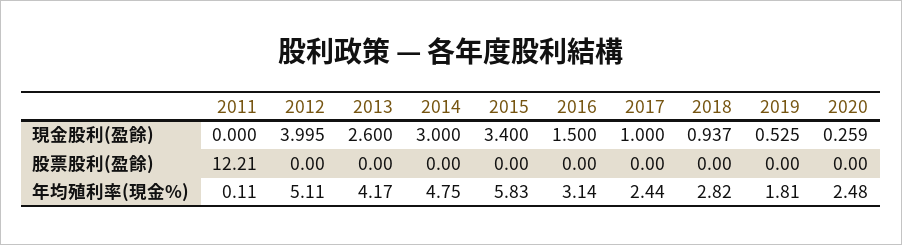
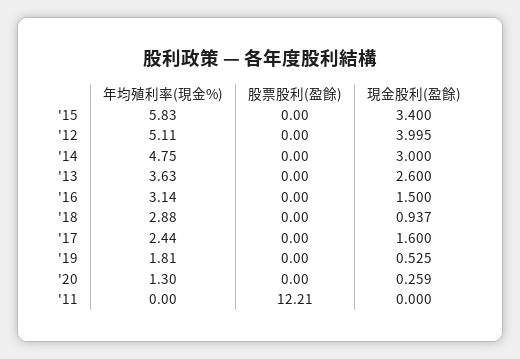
2017, 現金股利(盈餘): 1 -> 1.6
2011, 年均殖利率(現金%): 0.11 -> 0
2013, 年均殖利率(現金%): 4.17 -> 3.63
2018, 年均殖利率(現金%): 2.82 -> 2.88
2020, 年均殖利率(現金%): 2.48 -> 1.3

